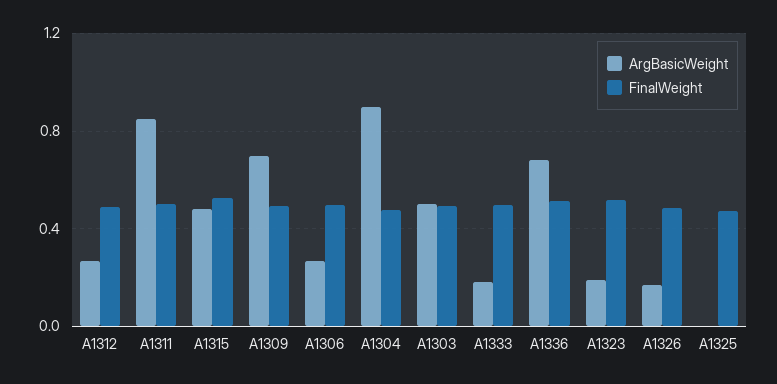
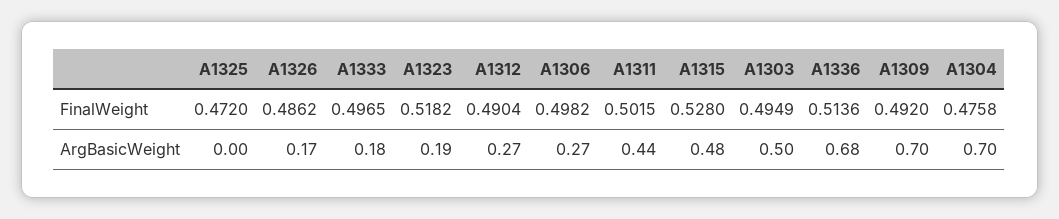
ArgBasicWeight, A1311: 0.85 -> 0.44
ArgBasicWeight, A1304: 0.9 -> 0.7

